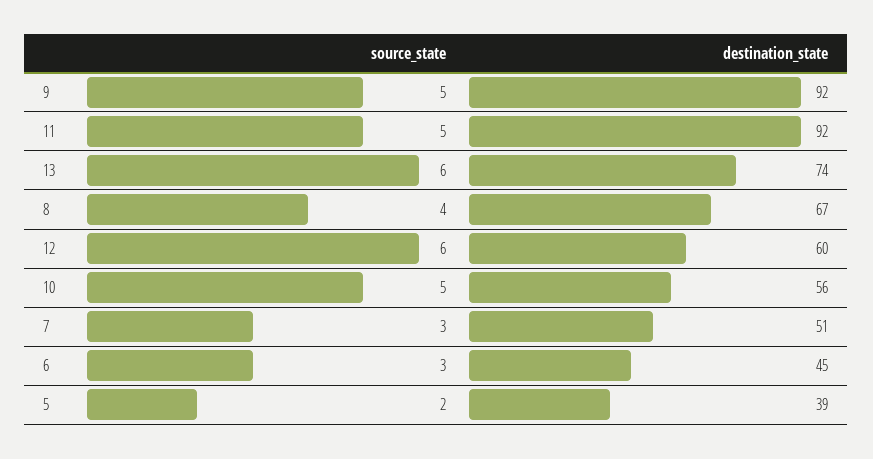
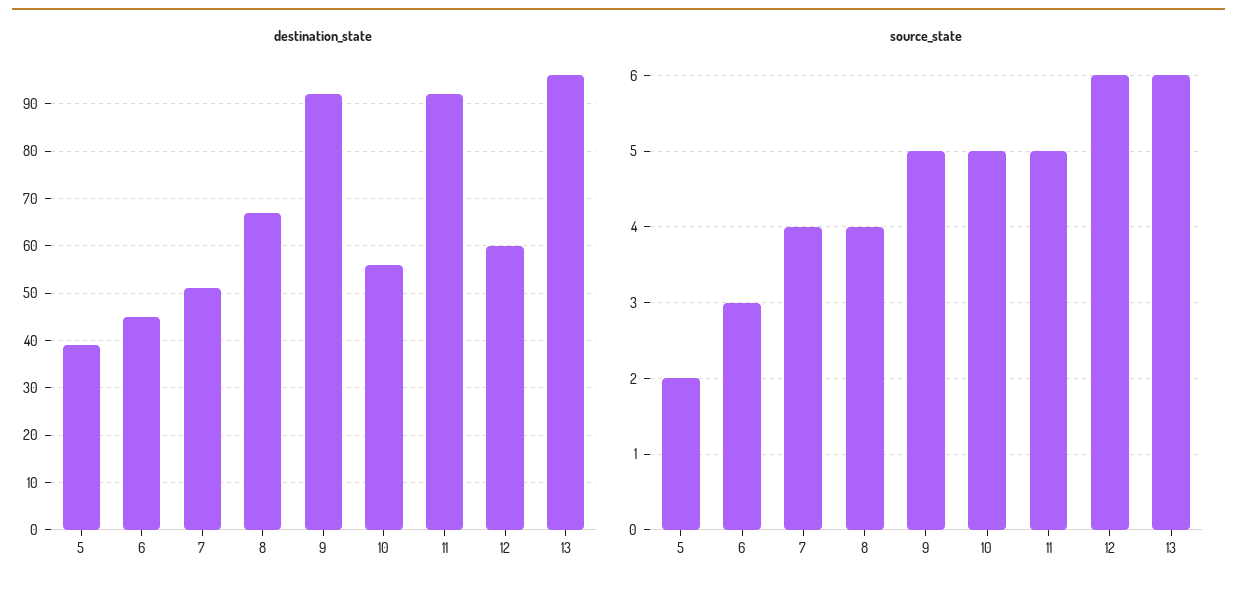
destination_state, 13: 74 -> 95
source_state, 7: 3 -> 4

